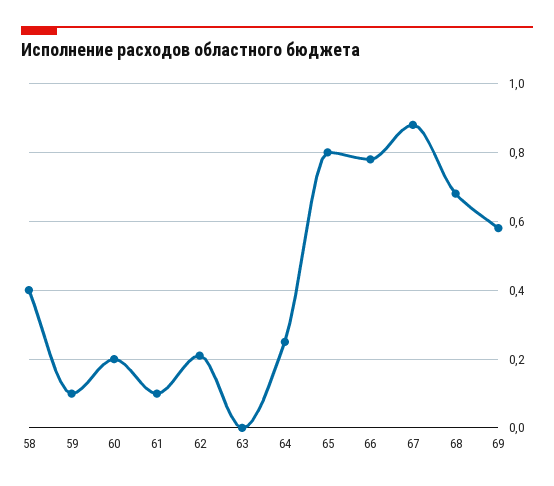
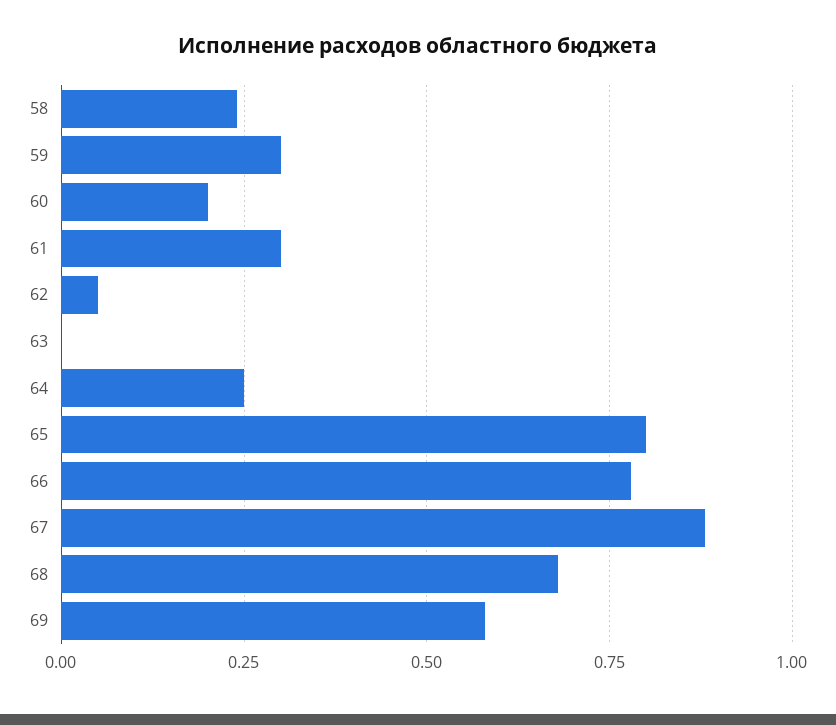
58: 0.4 -> 0.25
59: 0.1 -> 0.3
61: 0.1 -> 0.3
62: 0.2 -> 0.05

